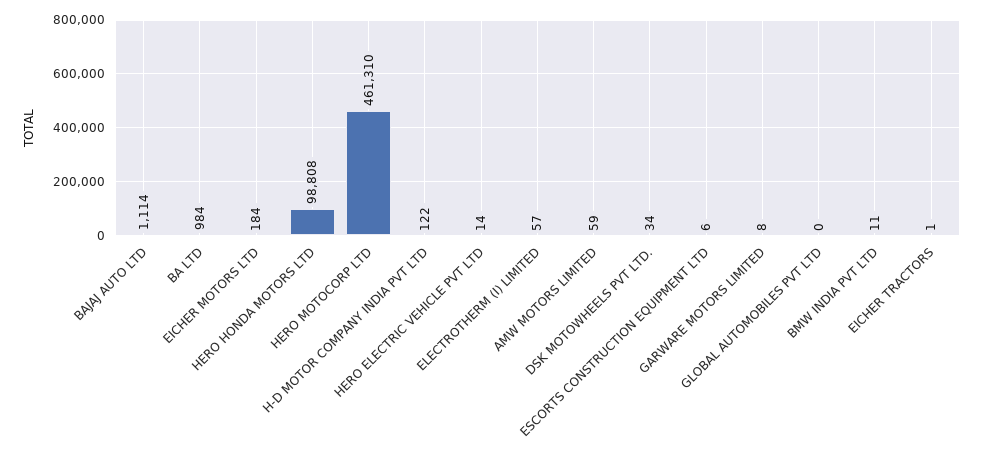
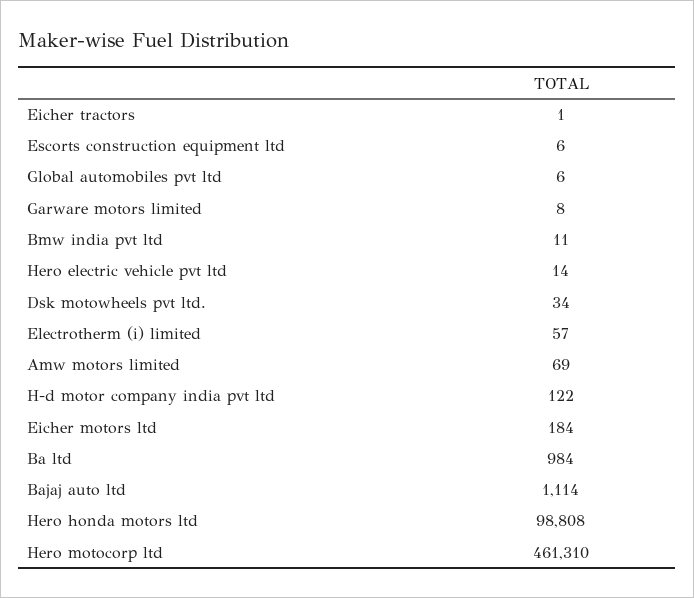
AMW MOTORS LIMITED: 59 -> 69
GLOBAL AUTOMOBILES PVT LTD: 0 -> 6

